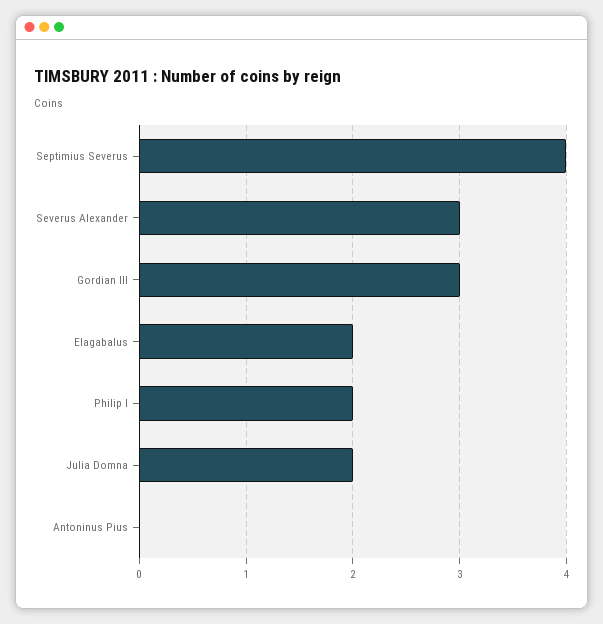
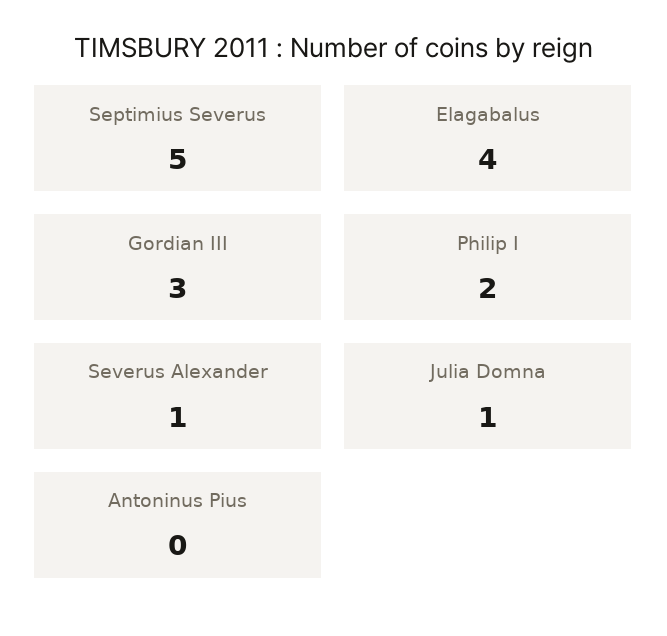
Septimius Severus: 4 -> 5
Severus Alexander: 3 -> 1
Elagabalus: 2 -> 4
Julia Domna: 2 -> 1

